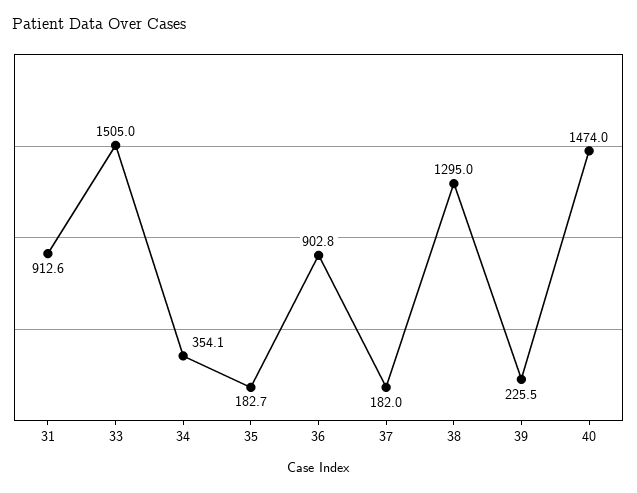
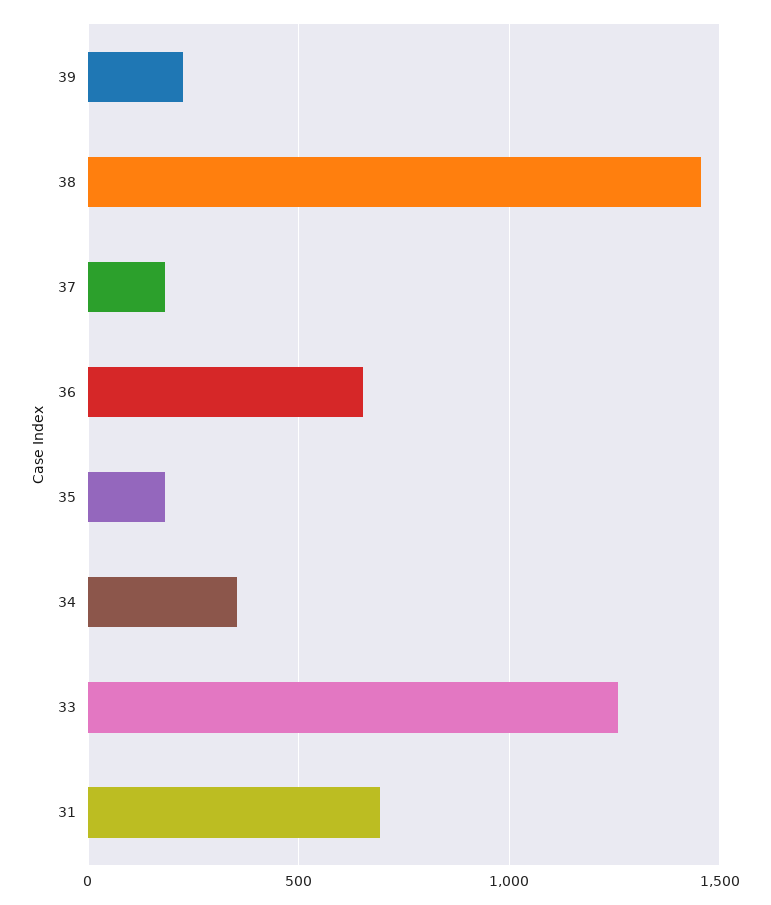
31: 912.6 -> 700
33: 1505 -> 1250
36: 902.8 -> 650
38: 1295 -> 1450
40: 1474 -> none

